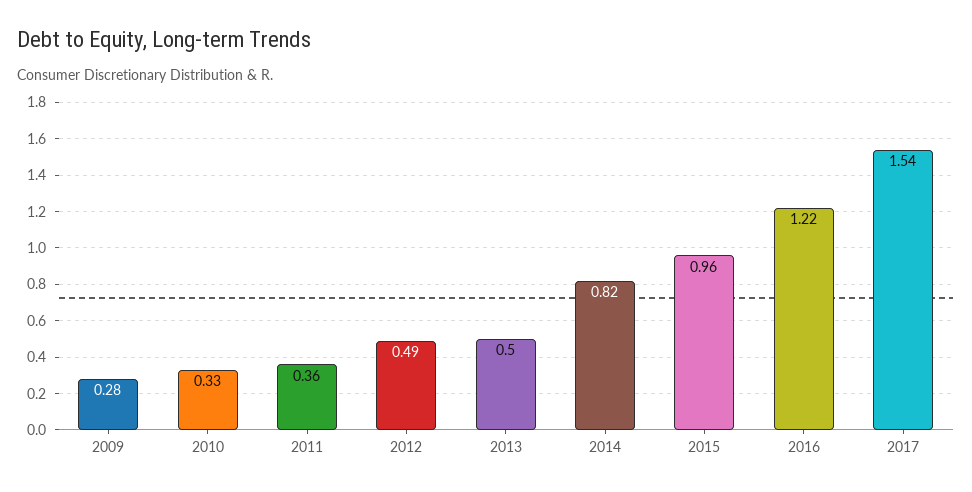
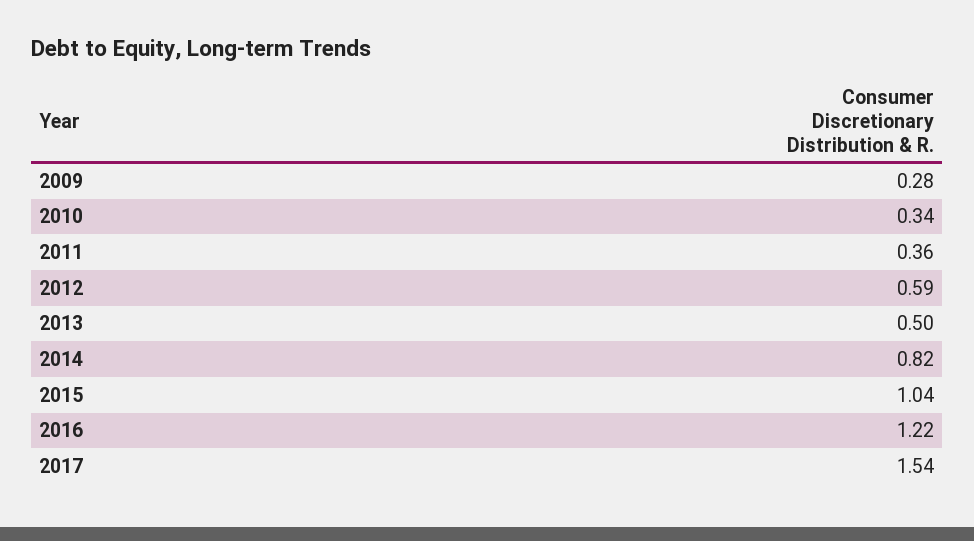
2010: 0.33 -> 0.34
2012: 0.49 -> 0.59
2015: 0.96 -> 1.04

